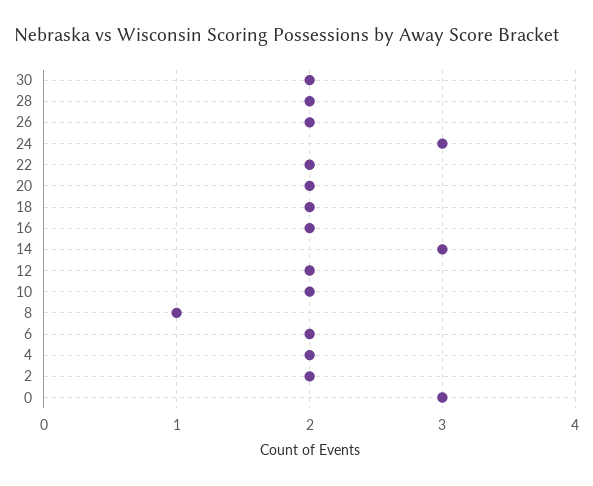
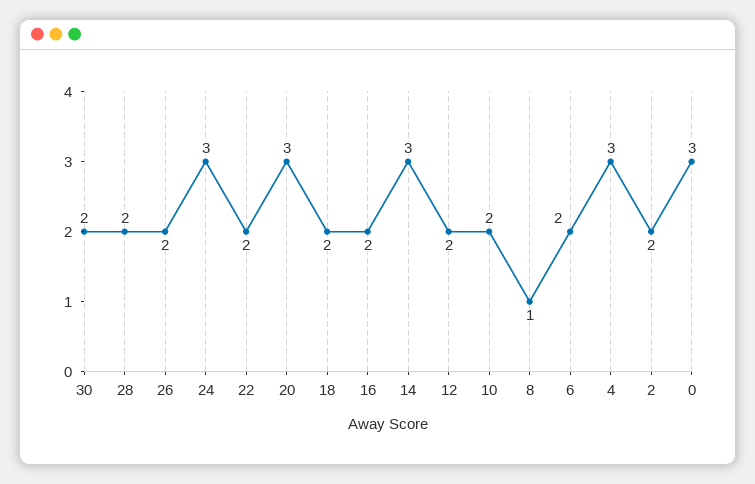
20: 2 -> 3
4: 2 -> 3

